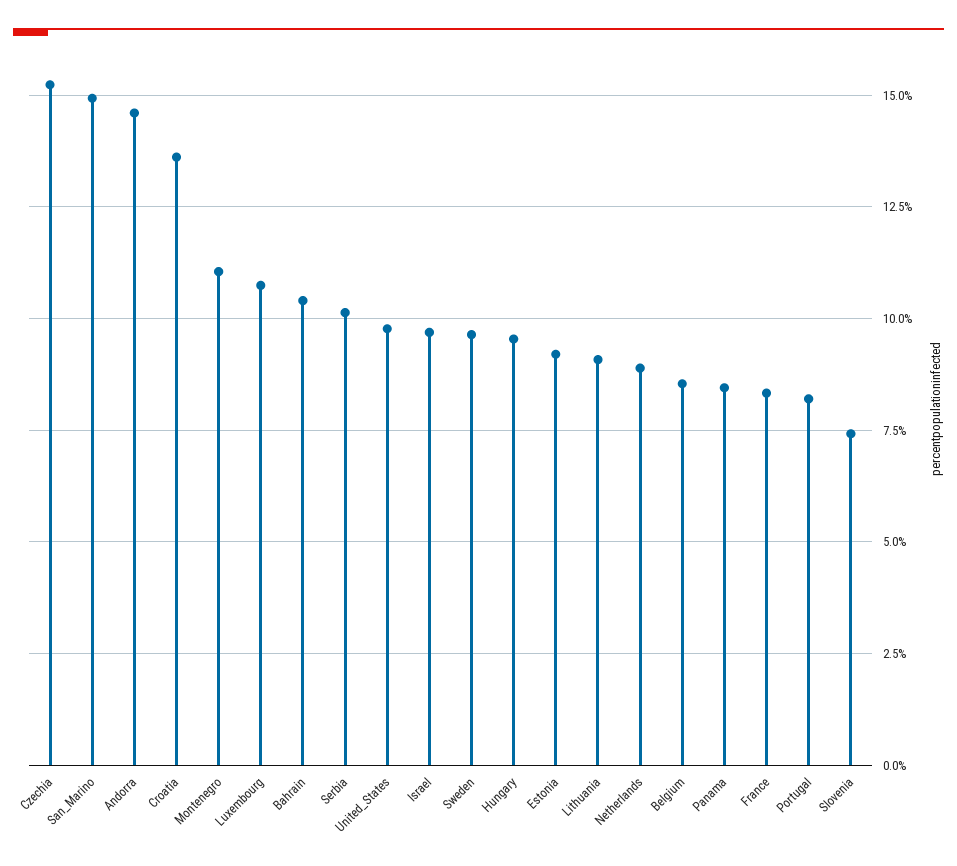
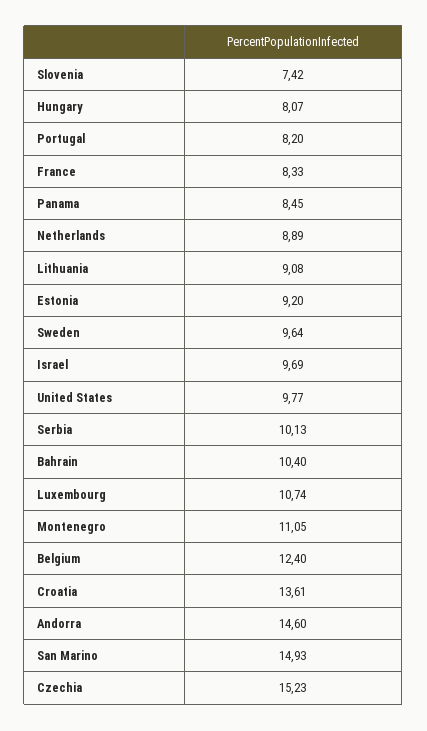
Hungary: 9.5 -> 8.07
Belgium: 8.5 -> 12.4

